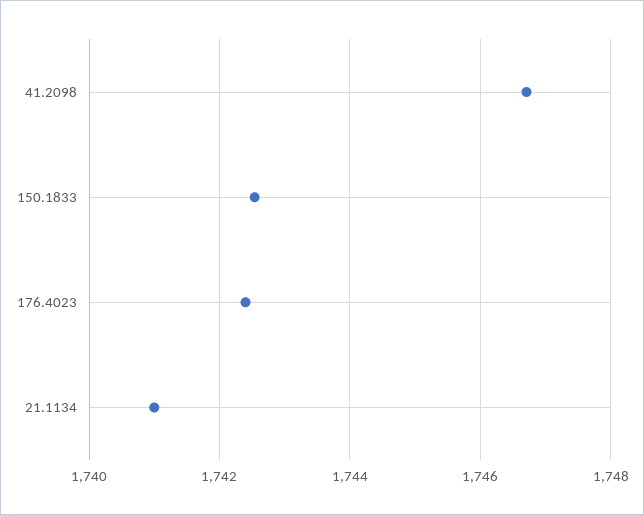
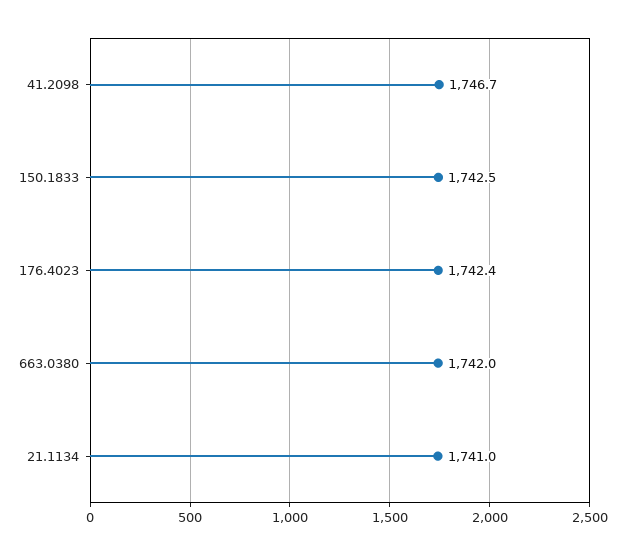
663.0380: none -> 1742

